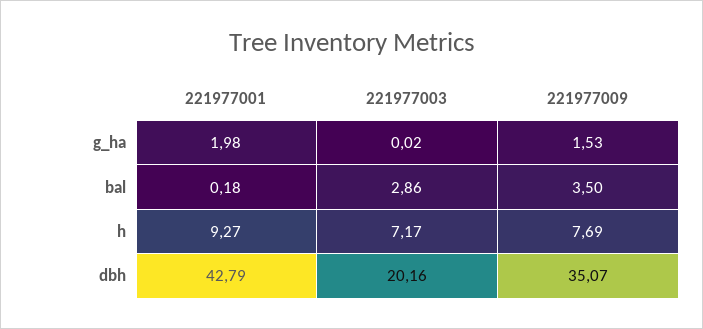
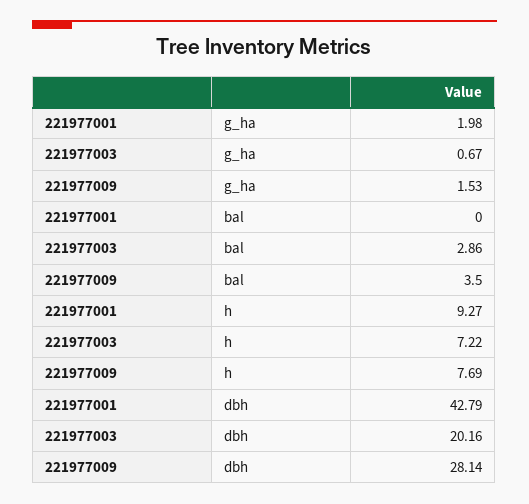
221977003, g_ha: 0.02 -> 0.67
221977001, bal: 0.18 -> 0
221977003, h: 7.17 -> 7.22
221977009, dbh: 35.07 -> 28.14

